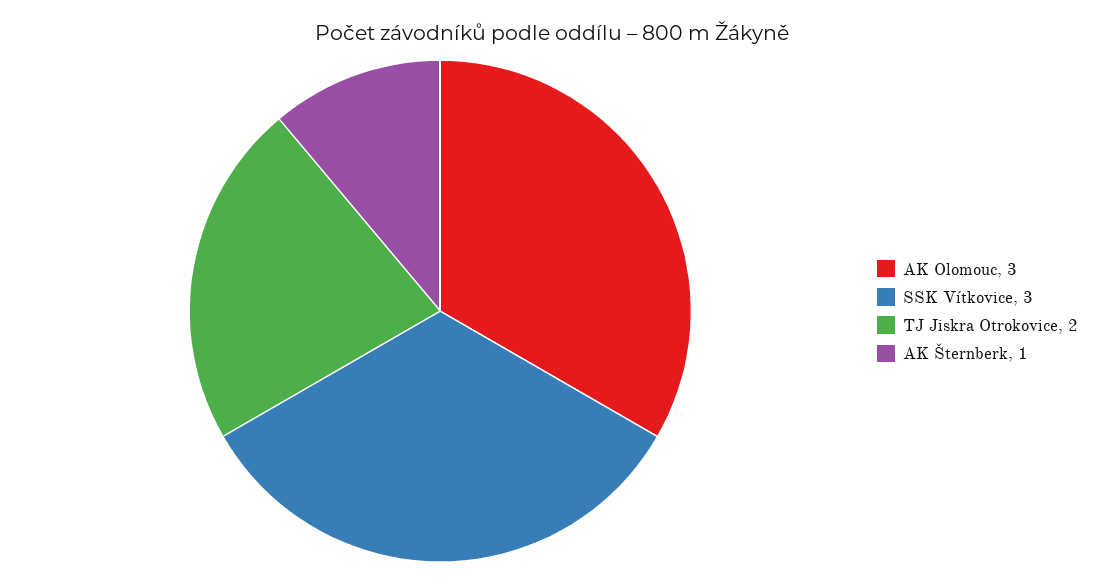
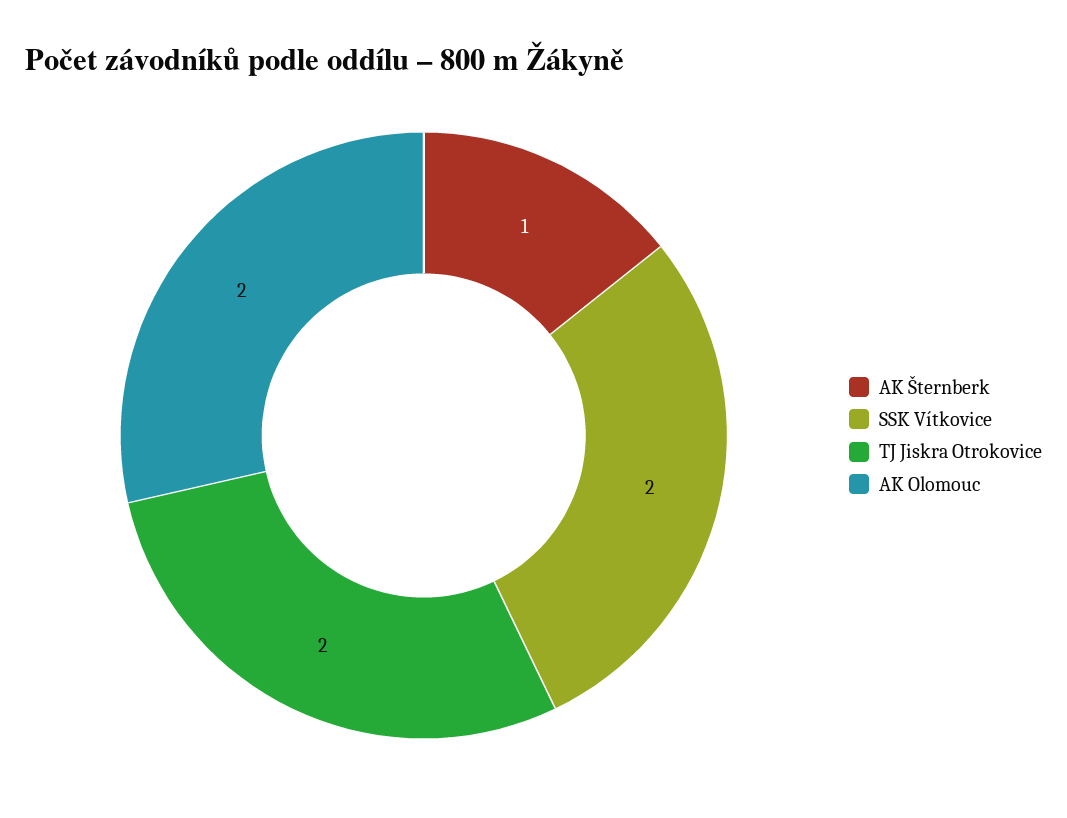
AK Olomouc: 3 -> 2
SSK Vítkovice: 3 -> 2

